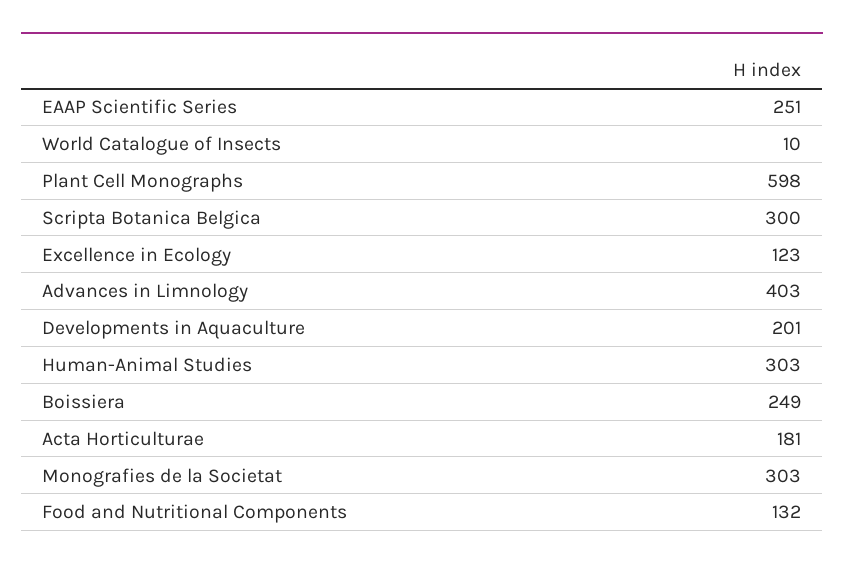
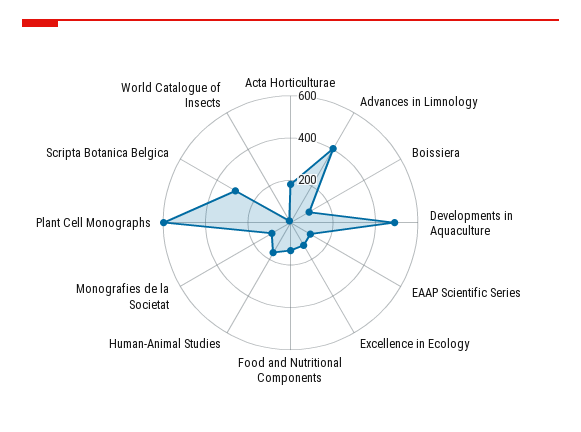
EAAP Scientific Series: 251 -> 100
Developments in Aquaculture: 201 -> 500
Human-Animal Studies: 303 -> 150
Boissiera: 249 -> 100
Monografies de la Societat: 303 -> 100

